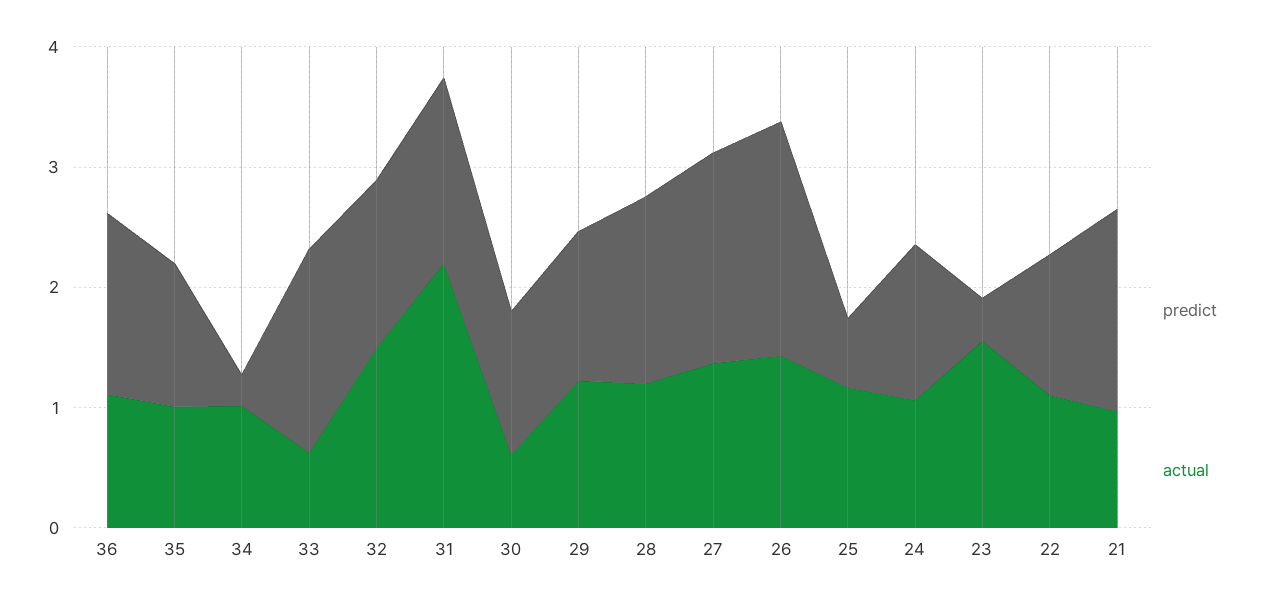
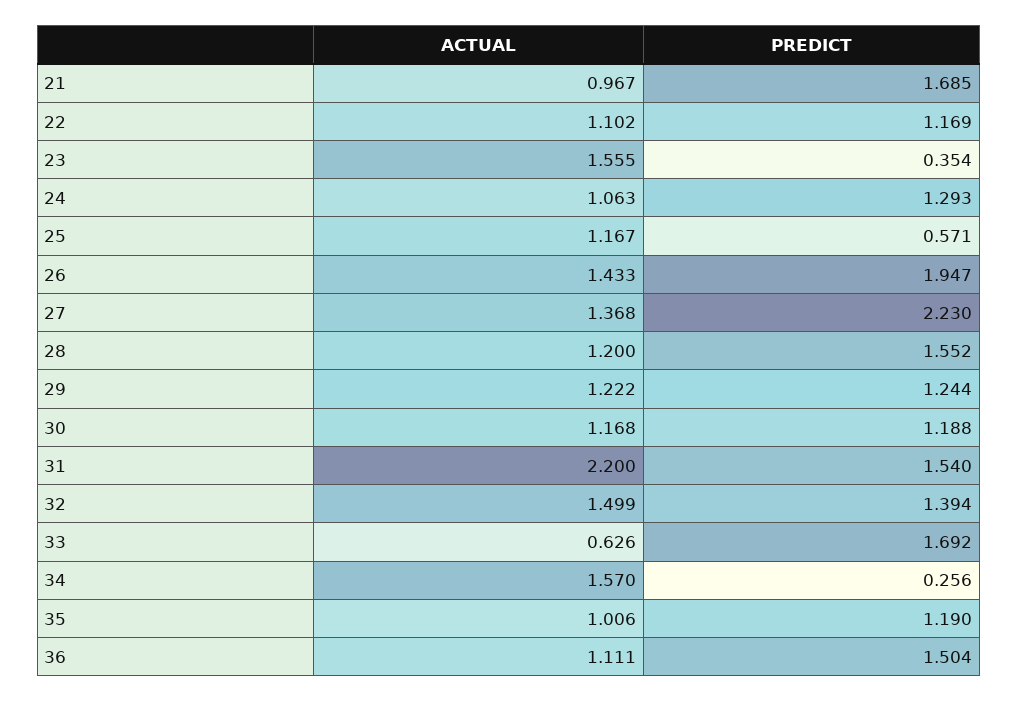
actual, 34: 1 -> 1.57
actual, 30: 0.6 -> 1.168
predict, 27: 1.8 -> 2.23

